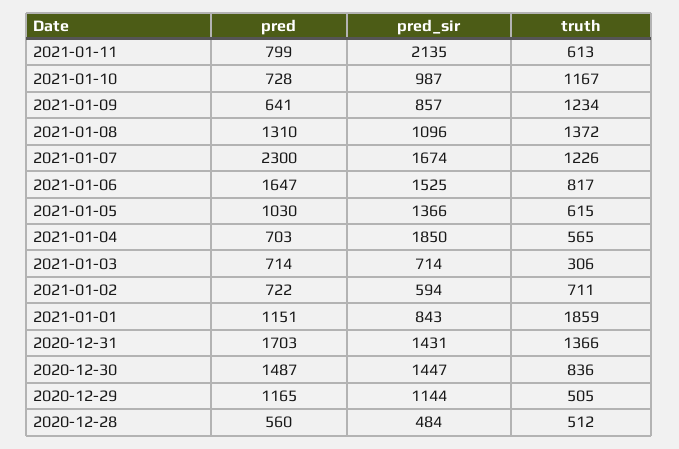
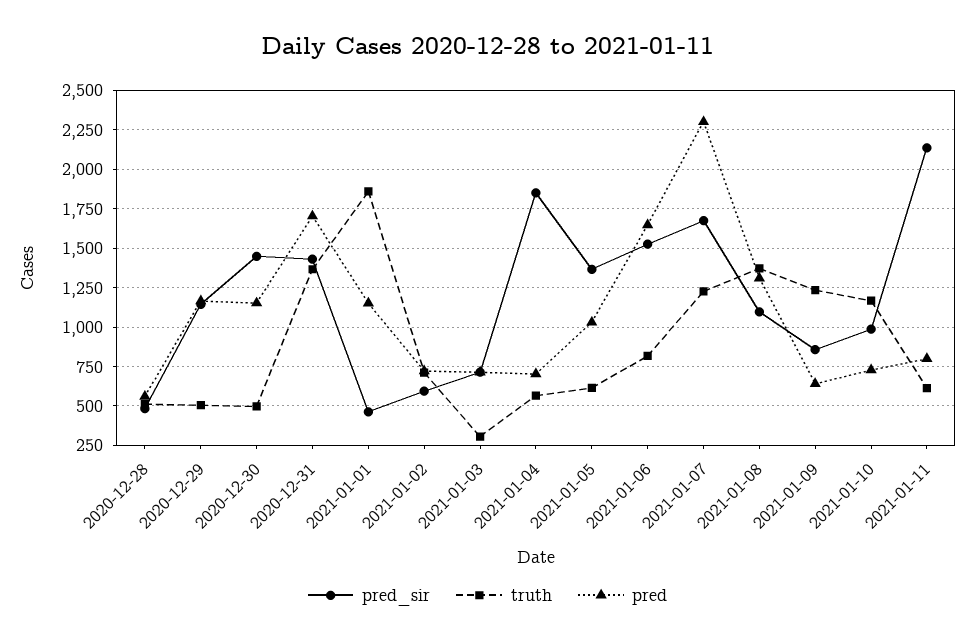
pred_sir, 2021-01-01: 843 -> 450
pred, 2020-12-30: 1487 -> 1150
truth, 2020-12-30: 836 -> 500

